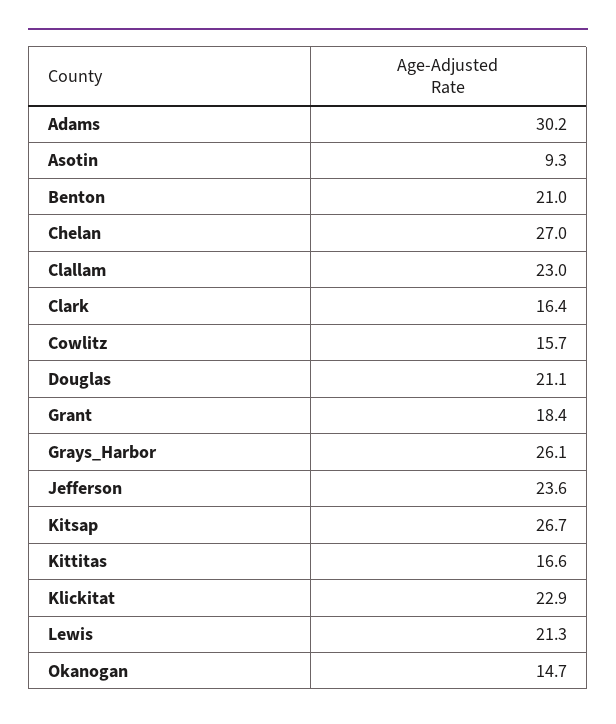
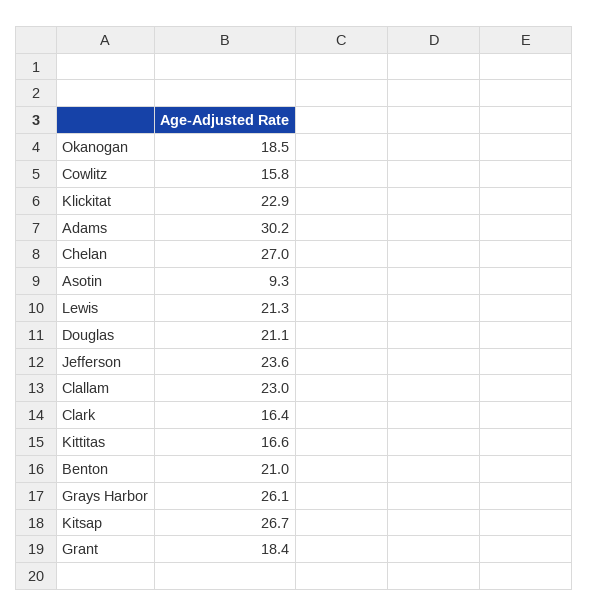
Cowlitz: 15.7 -> 15.8
Okanogan: 14.7 -> 18.5

